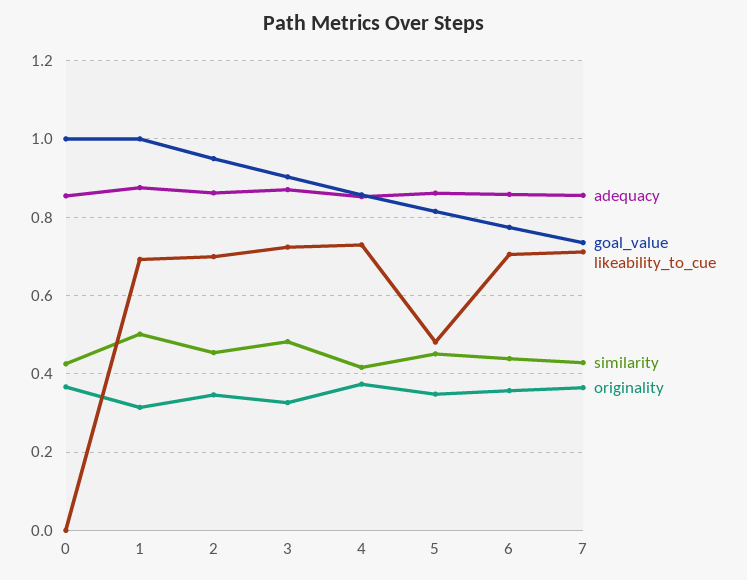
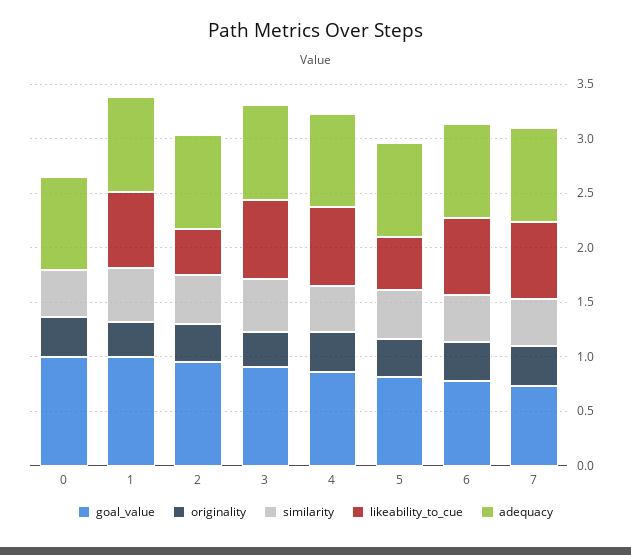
likeability_to_cue, 2: 0.7 -> 0.4

